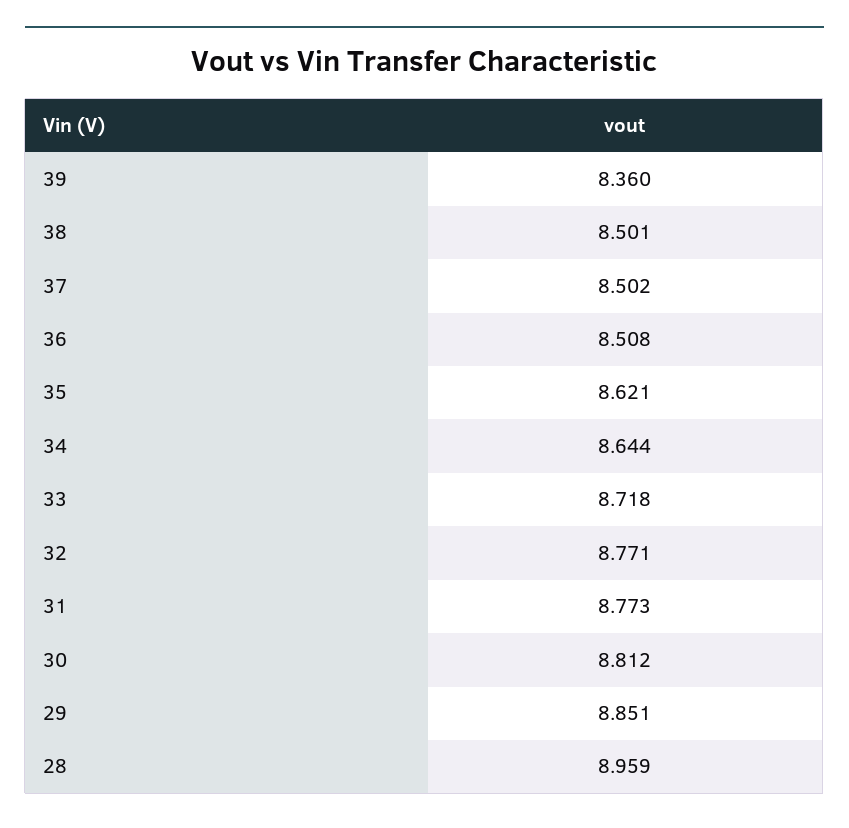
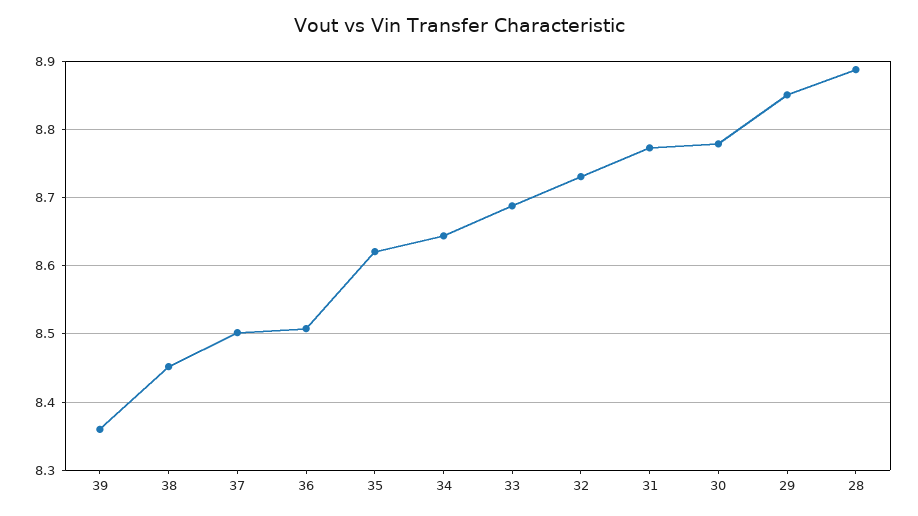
38: 8.501 -> 8.45
33: 8.718 -> 8.69
32: 8.771 -> 8.73
30: 8.812 -> 8.78
28: 8.959 -> 8.89

